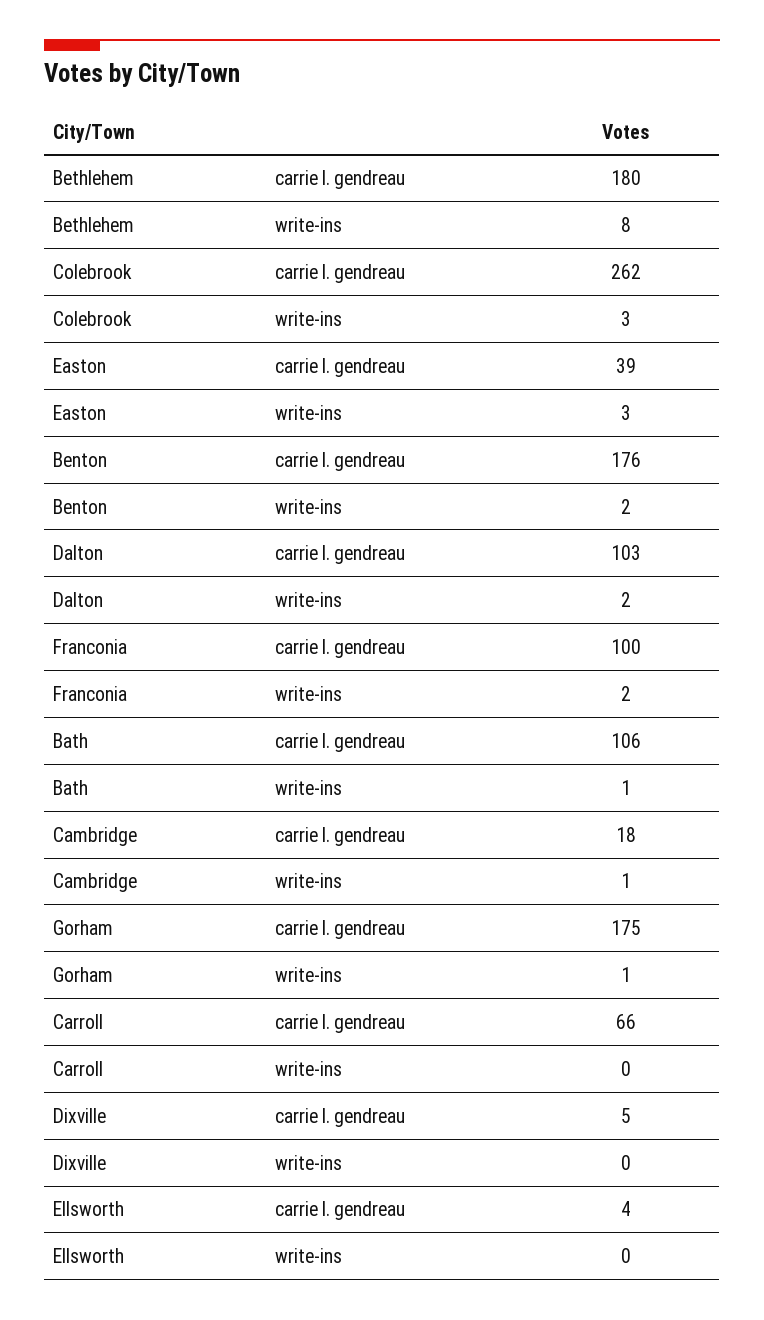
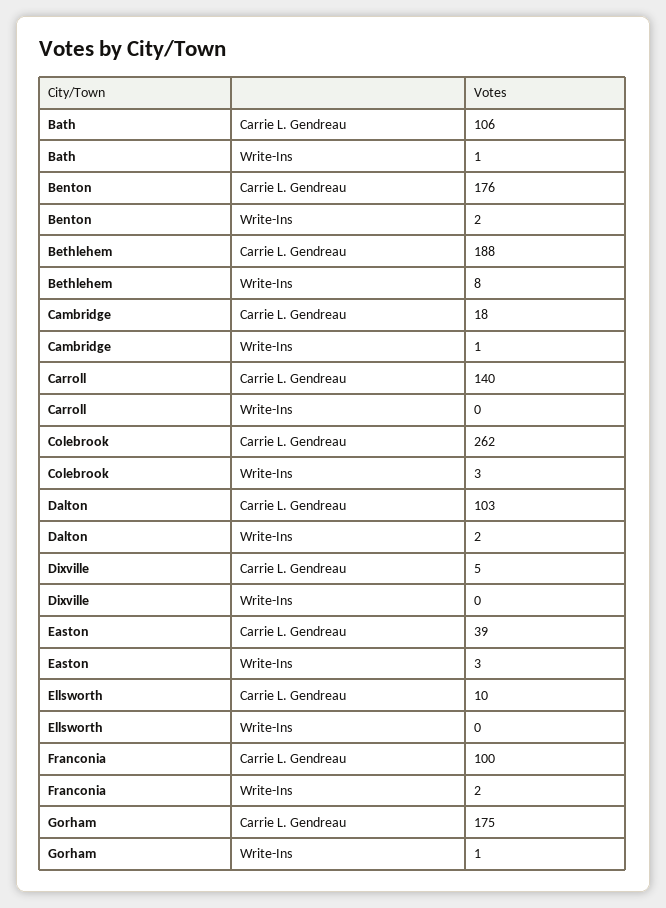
Bethlehem, carrie l. gendreau: 180 -> 188
Carroll, carrie l. gendreau: 66 -> 140
Ellsworth, carrie l. gendreau: 4 -> 10

